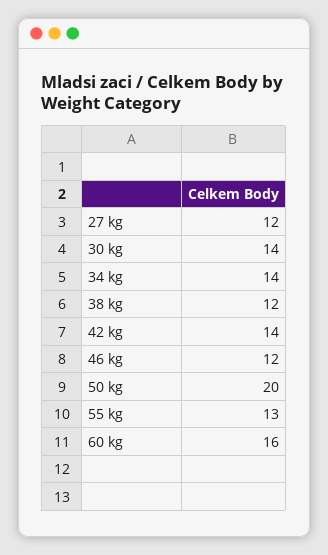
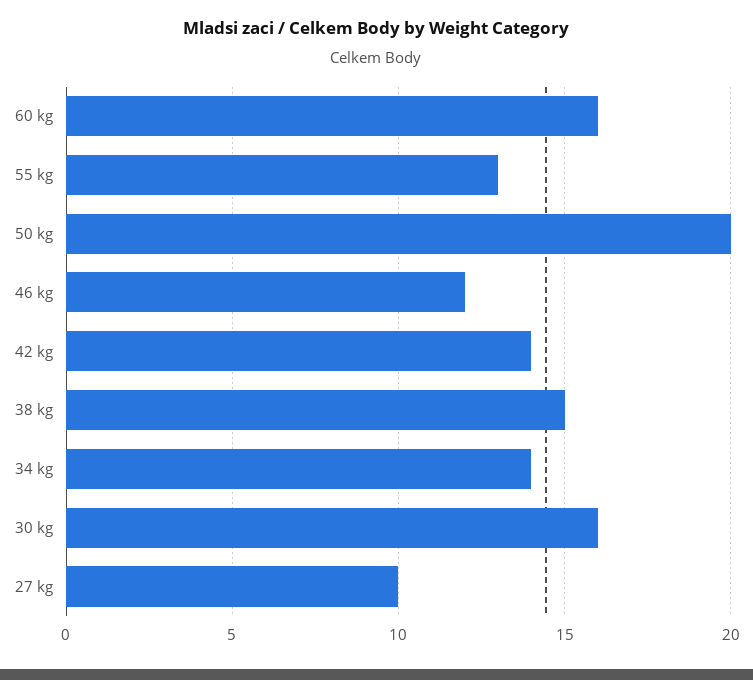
27 kg: 12 -> 10
30 kg: 14 -> 16
38 kg: 12 -> 15

